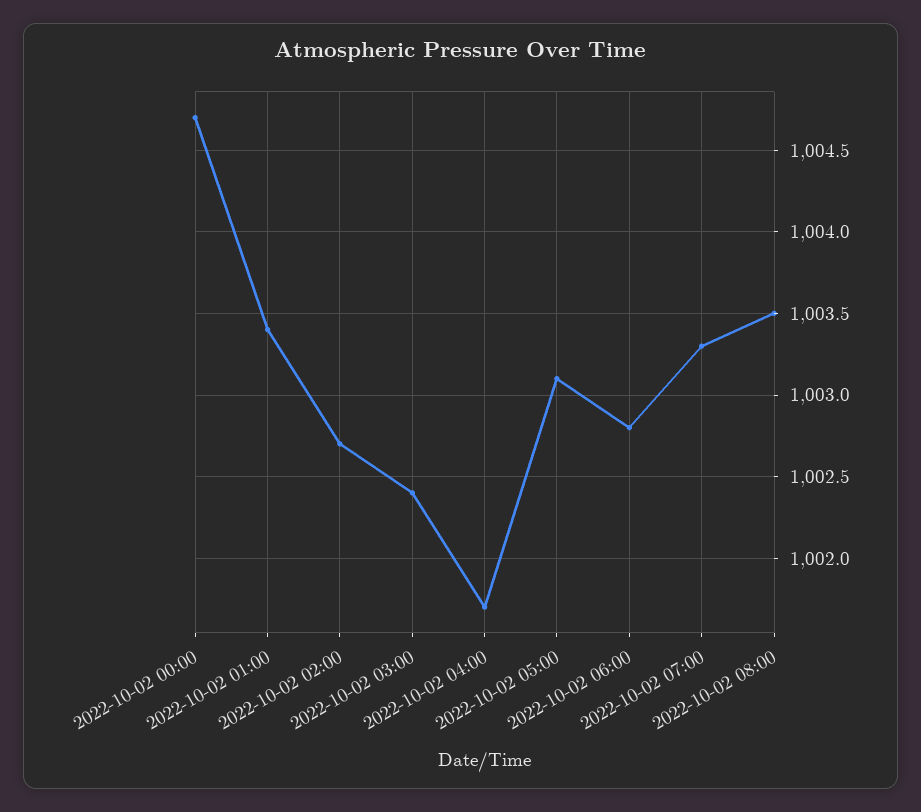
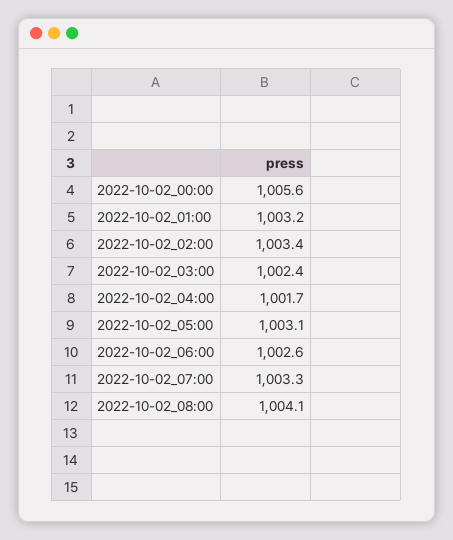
2022-10-02 00:00: 1004.7 -> 1005.6
2022-10-02 01:00: 1003.4 -> 1003.2
2022-10-02 02:00: 1002.7 -> 1003.4
2022-10-02 06:00: 1002.8 -> 1002.6
2022-10-02 08:00: 1003.5 -> 1004.1

